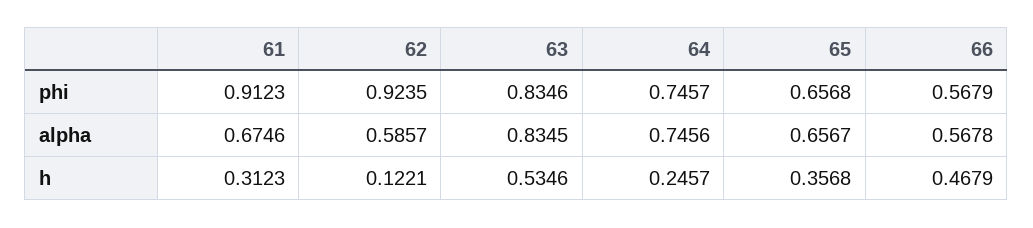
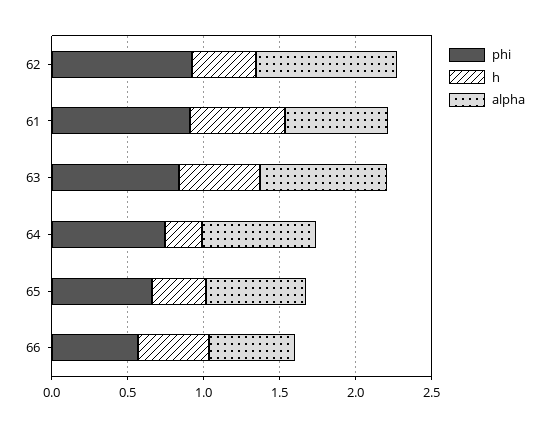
alpha, 62: 0.5857 -> 0.9
h, 61: 0.3123 -> 0.6
h, 62: 0.1221 -> 0.4

